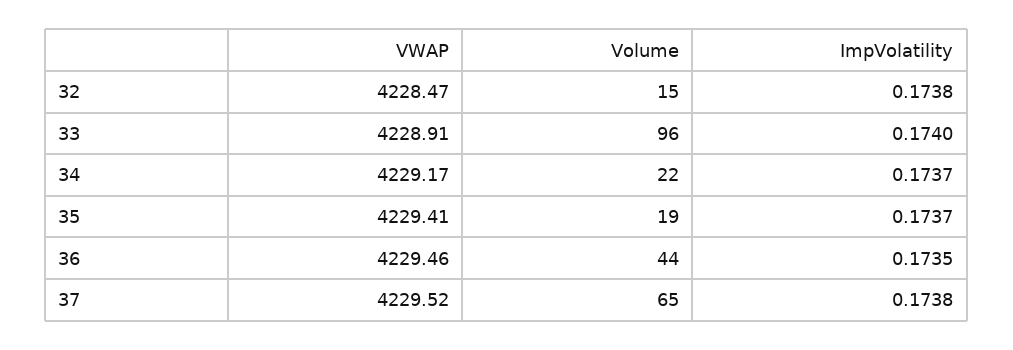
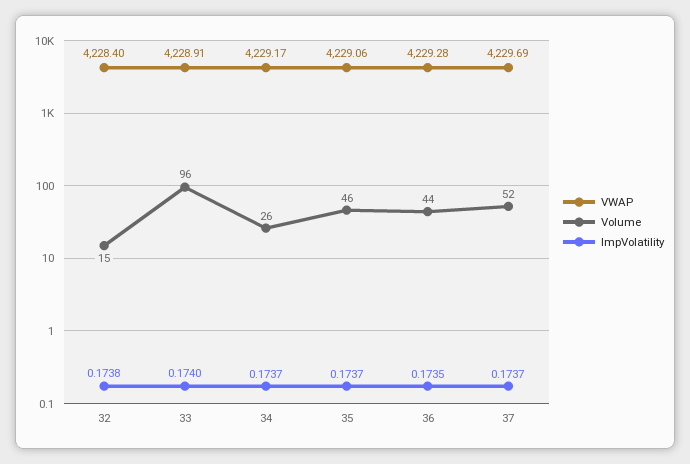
VWAP, 32: 4228.47 -> 4228.4
Volume, 34: 22 -> 26
VWAP, 35: 4229.41 -> 4229.06
Volume, 35: 19 -> 46
VWAP, 36: 4229.46 -> 4229.28
VWAP, 37: 4229.52 -> 4229.69
Volume, 37: 65 -> 52
ImpVolatility, 37: 0.1738 -> 0.1737

